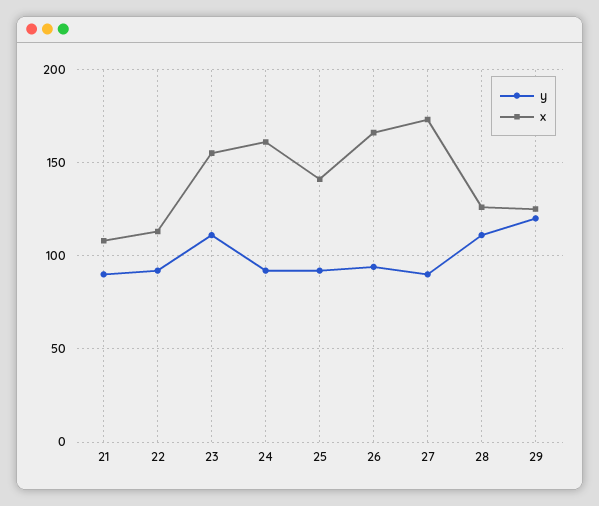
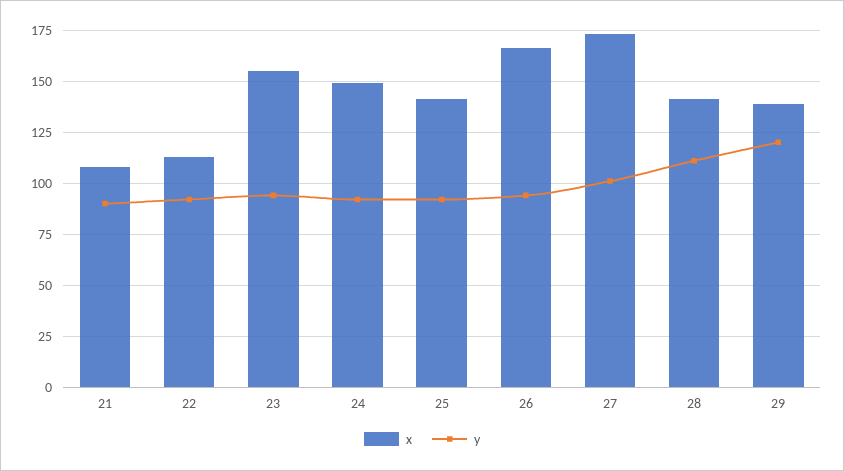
y, 23: 110 -> 95
x, 24: 160 -> 150
y, 27: 90 -> 100
x, 28: 125 -> 140
x, 29: 125 -> 140

